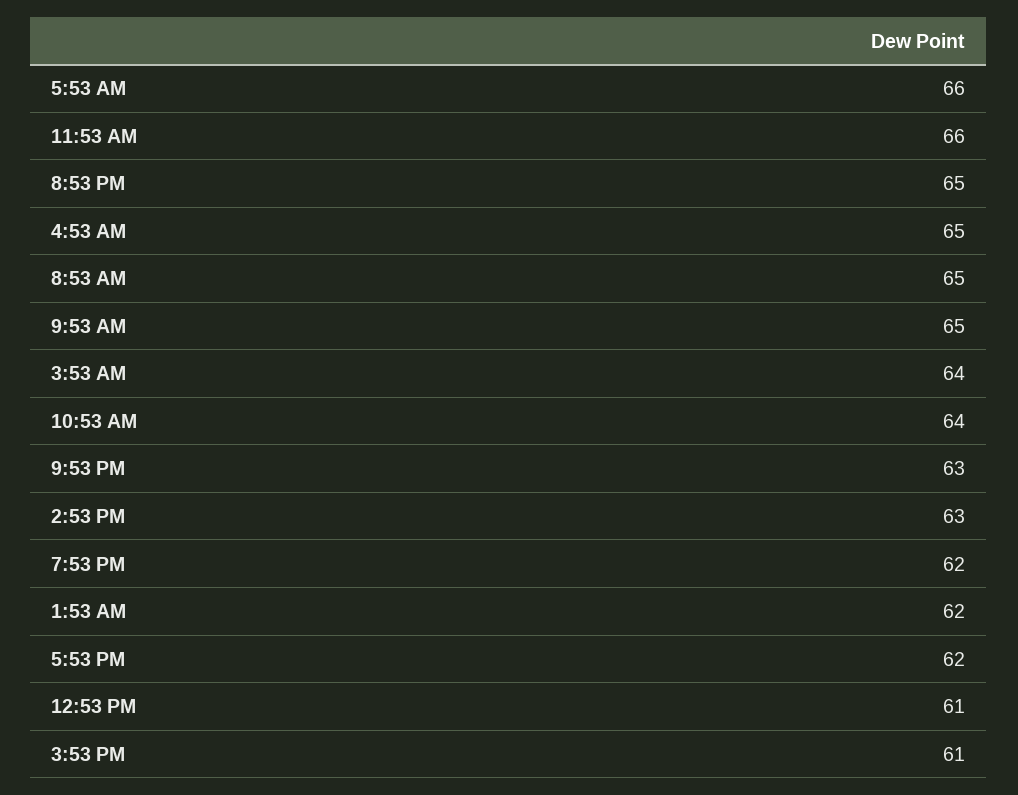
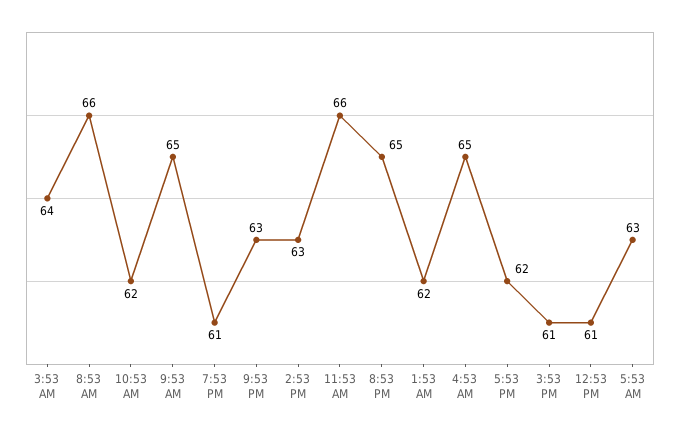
5:53 AM: 66 -> 63
8:53 AM: 65 -> 66
10:53 AM: 64 -> 62
7:53 PM: 62 -> 61

